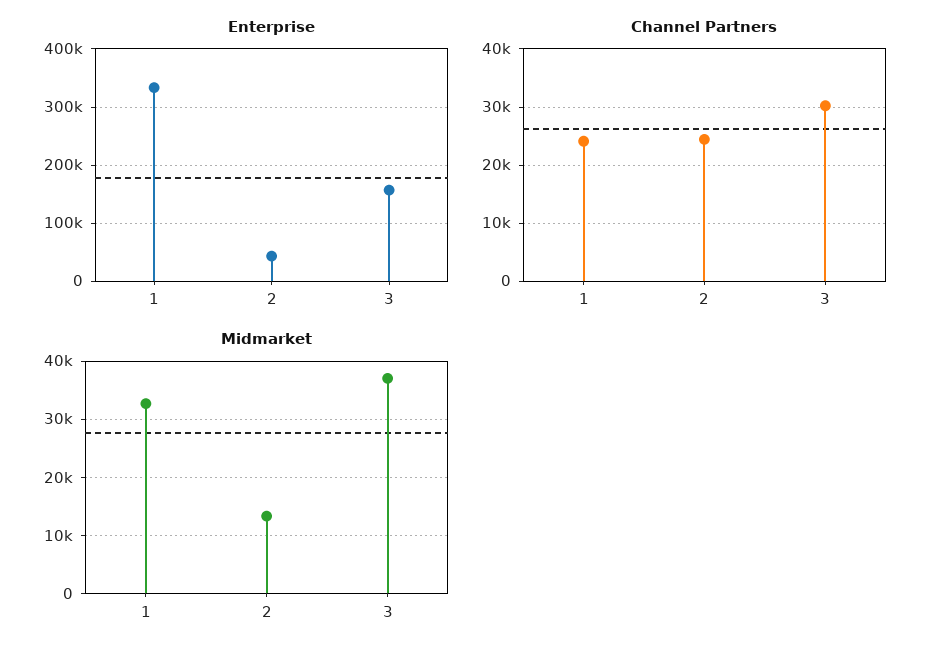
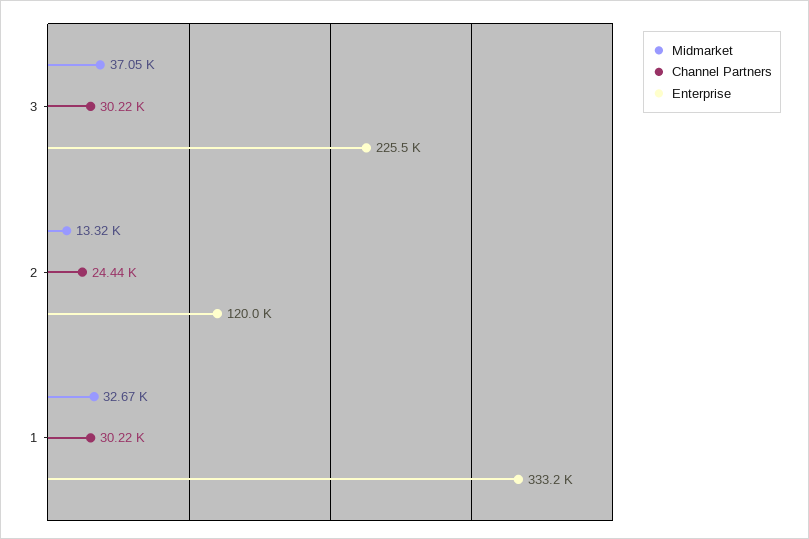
Enterprise, 2: 40000 -> 120000
Enterprise, 3: 160000 -> 225500
Channel Partners, 1: 24000 -> 30220

